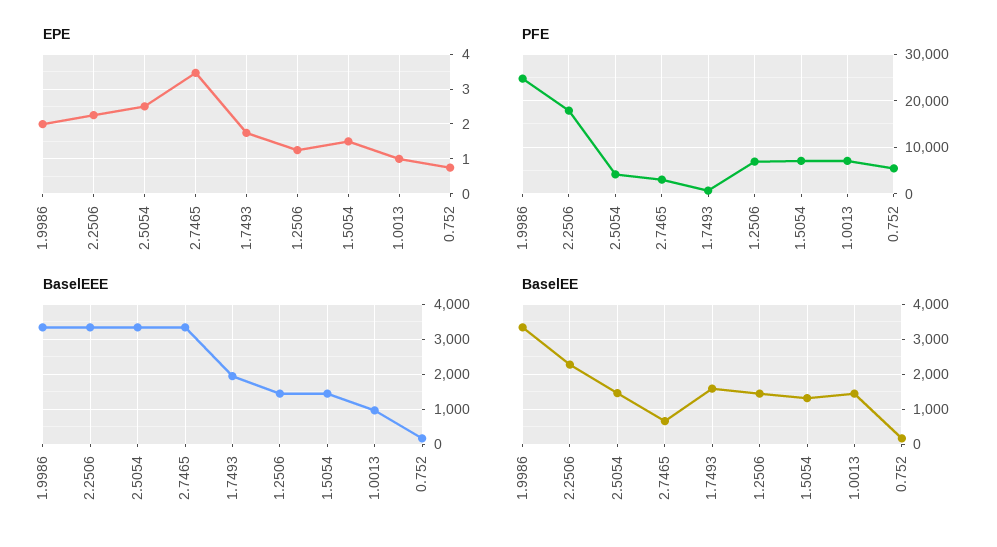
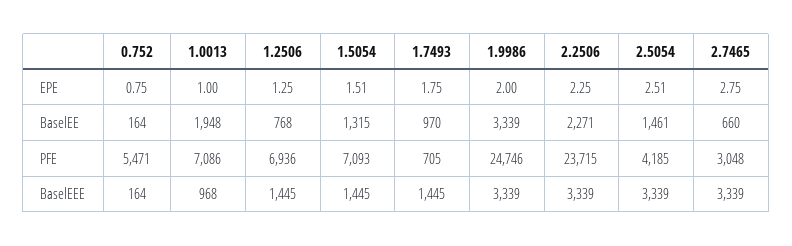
EPE, 2.7465: 3.4 -> 2.75
PFE, 2.2506: 18000 -> 23715
BaselEEE, 1.7493: 2000 -> 1445
BaselEE, 1.7493: 1600 -> 970
BaselEE, 1.2506: 1400 -> 768
BaselEE, 1.0013: 1400 -> 1948

